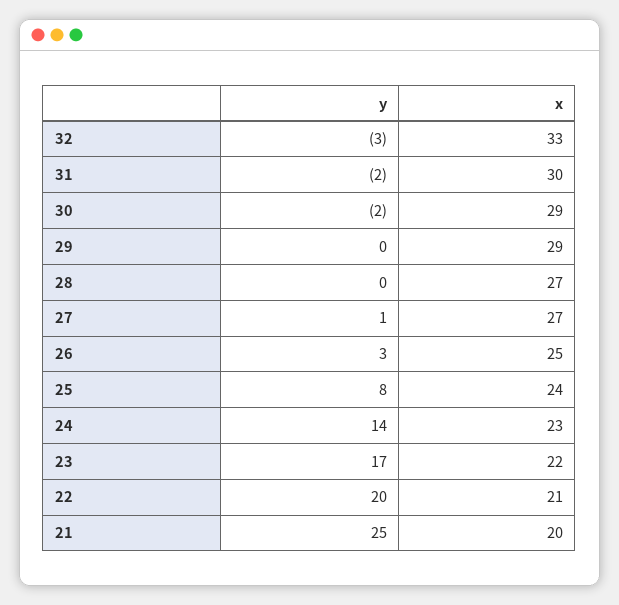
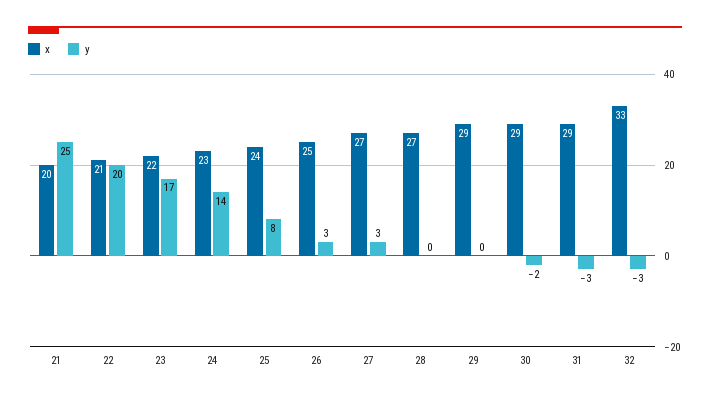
y, 31: -2 -> -3
x, 31: 30 -> 29
y, 27: 1 -> 3

